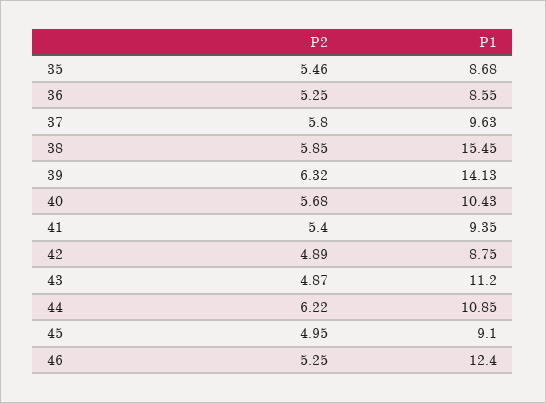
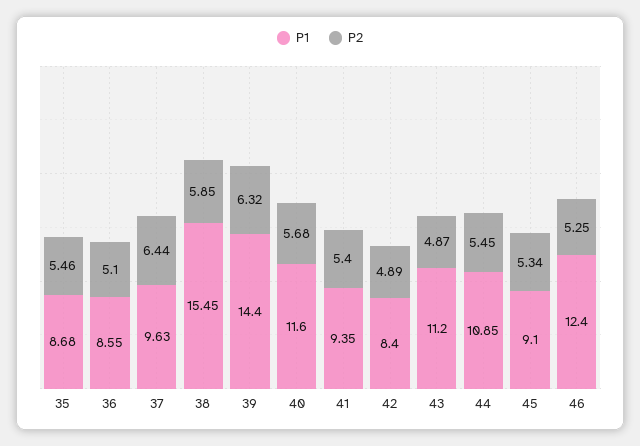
P2, 36: 5.25 -> 5.1
P2, 37: 5.8 -> 6.44
P1, 39: 14.13 -> 14.4
P1, 40: 10.43 -> 11.6
P1, 42: 8.75 -> 8.4
P2, 44: 6.22 -> 5.45
P2, 45: 4.95 -> 5.34

